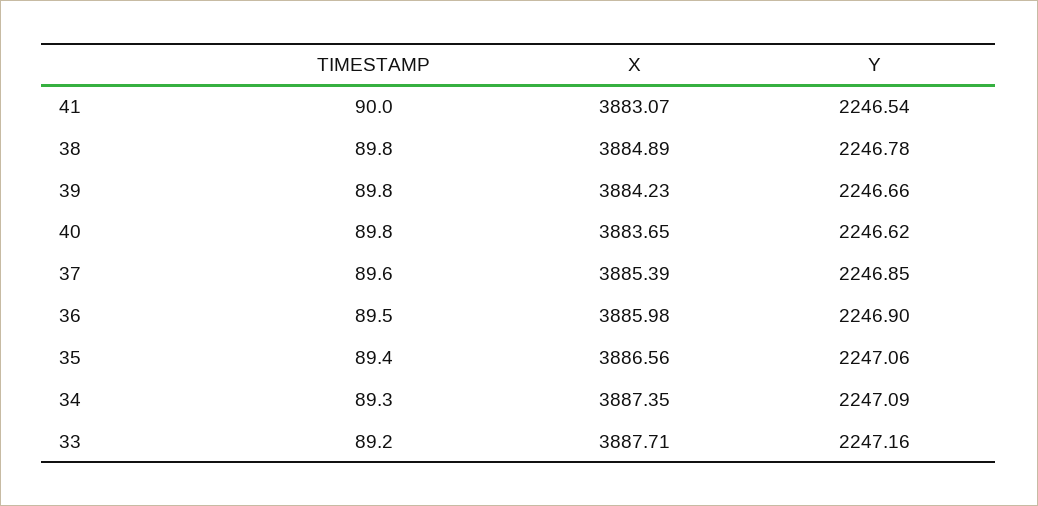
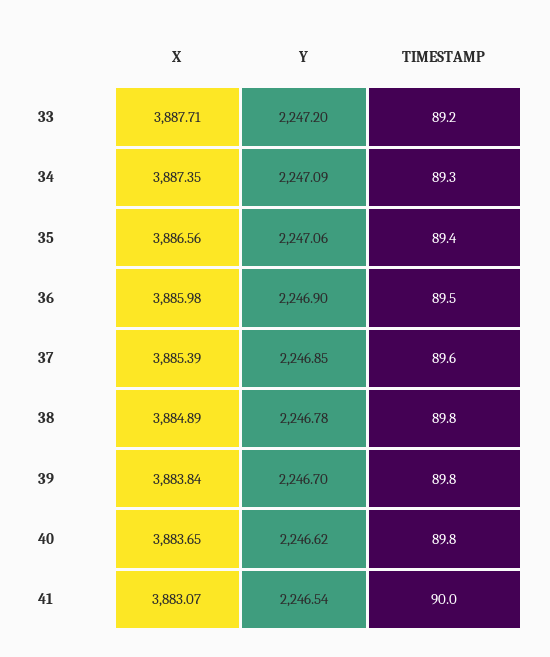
X, 39: 3884.23 -> 3883.84
Y, 39: 2246.66 -> 2246.7
Y, 33: 2247.16 -> 2247.2

